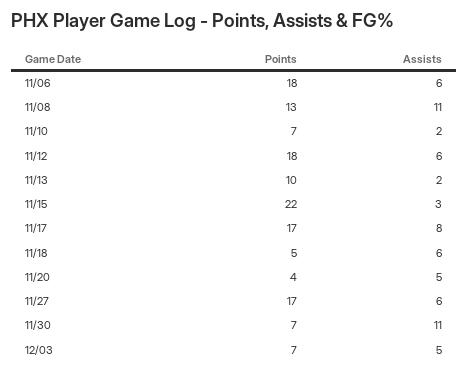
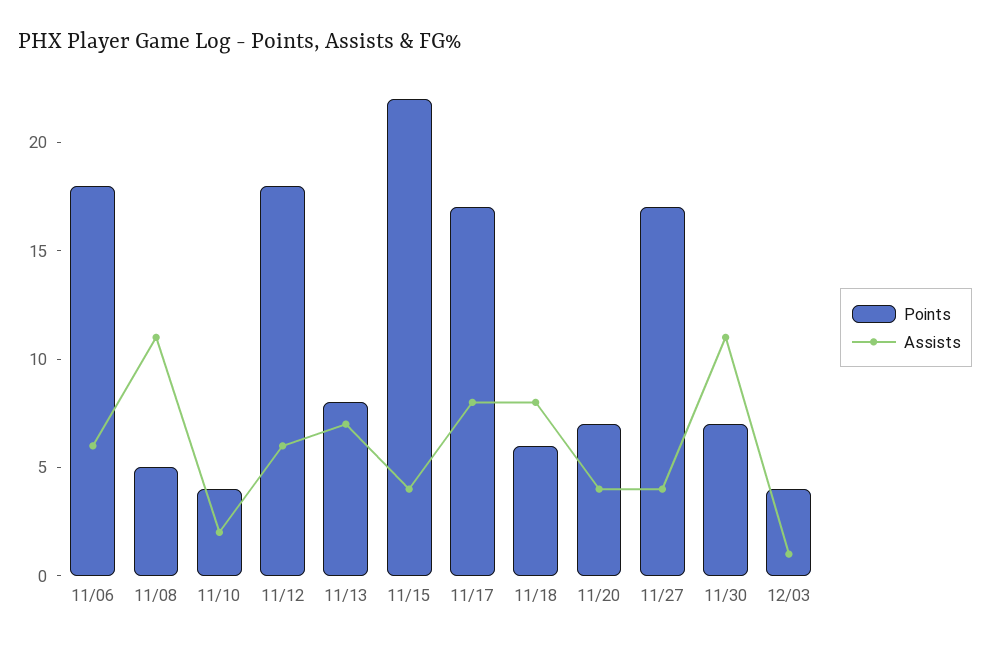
Points, 11/08: 13 -> 5
Points, 11/10: 7 -> 4
Points, 11/13: 10 -> 8
Assists, 11/13: 2 -> 7
Assists, 11/15: 3 -> 4
Points, 11/18: 5 -> 6
Assists, 11/18: 6 -> 8
Points, 11/20: 4 -> 7
Assists, 11/20: 5 -> 4
Assists, 11/27: 6 -> 4
Points, 12/03: 7 -> 4
Assists, 12/03: 5 -> 1

